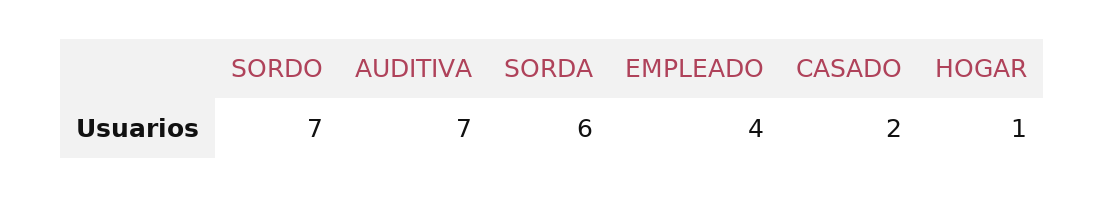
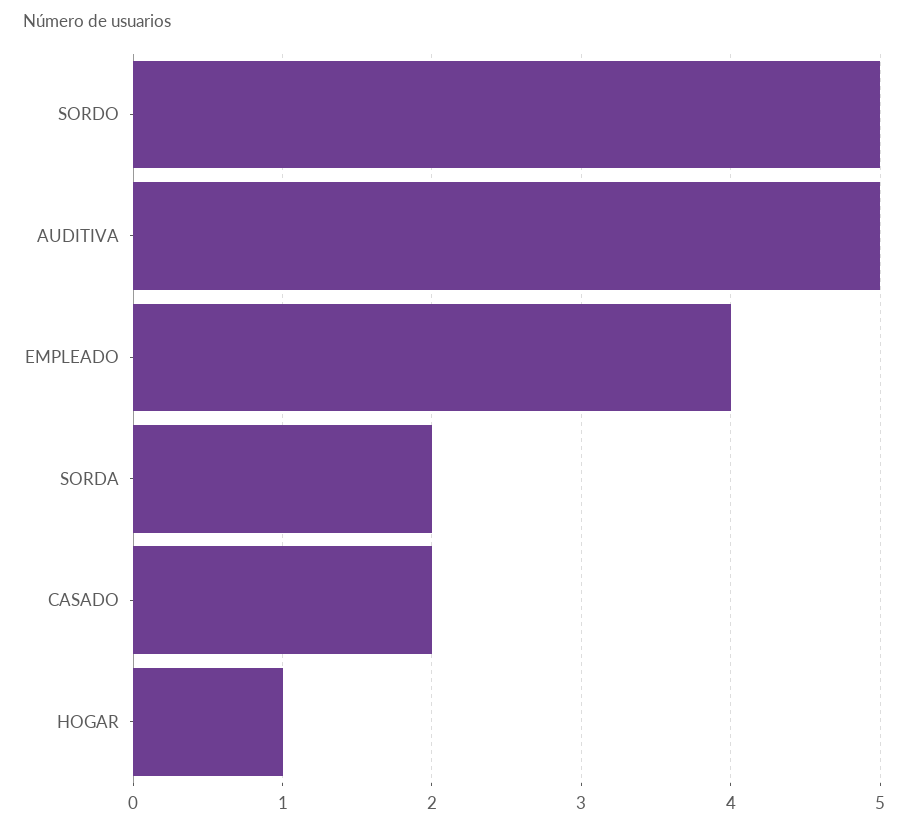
SORDO: 7 -> 5
AUDITIVA: 7 -> 5
SORDA: 6 -> 2

